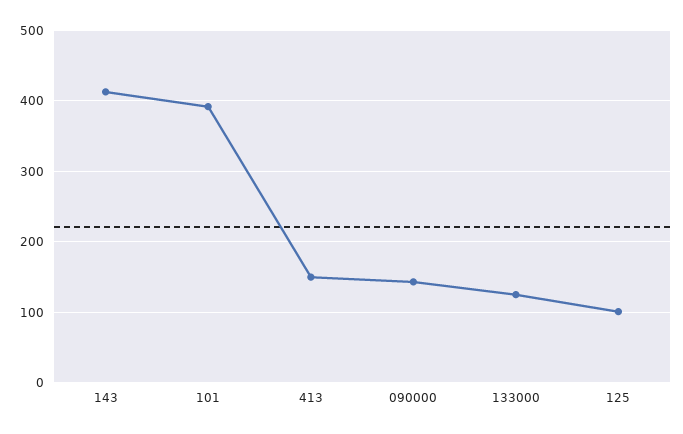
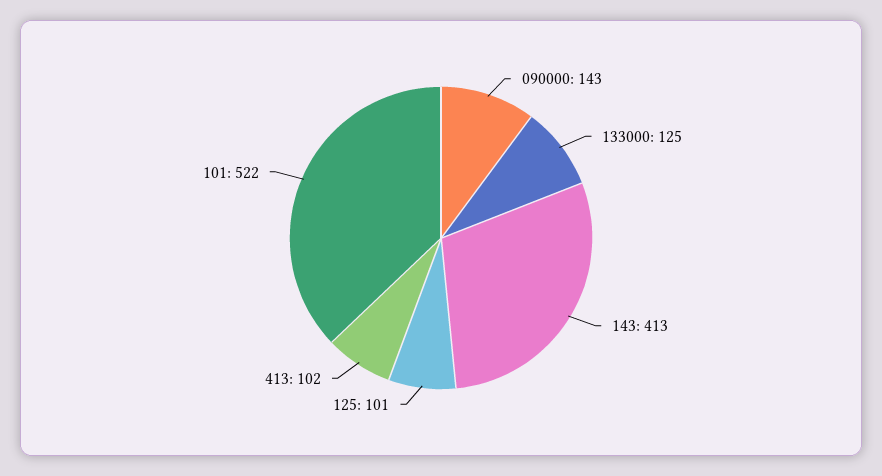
101: 390 -> 522
413: 150 -> 102

